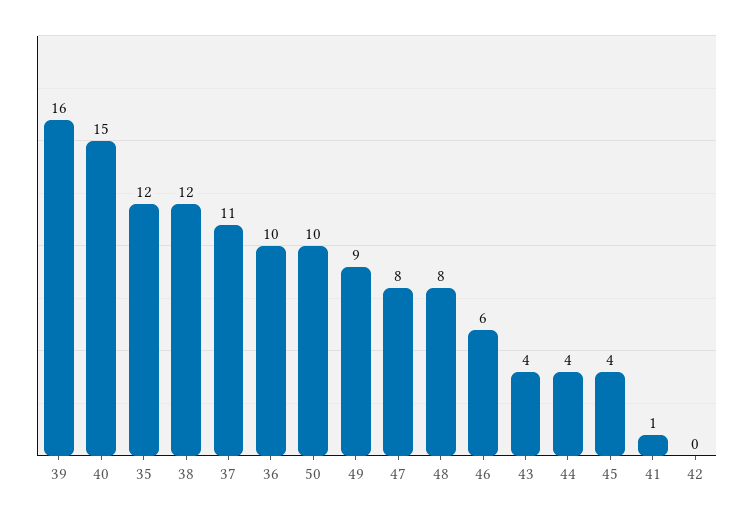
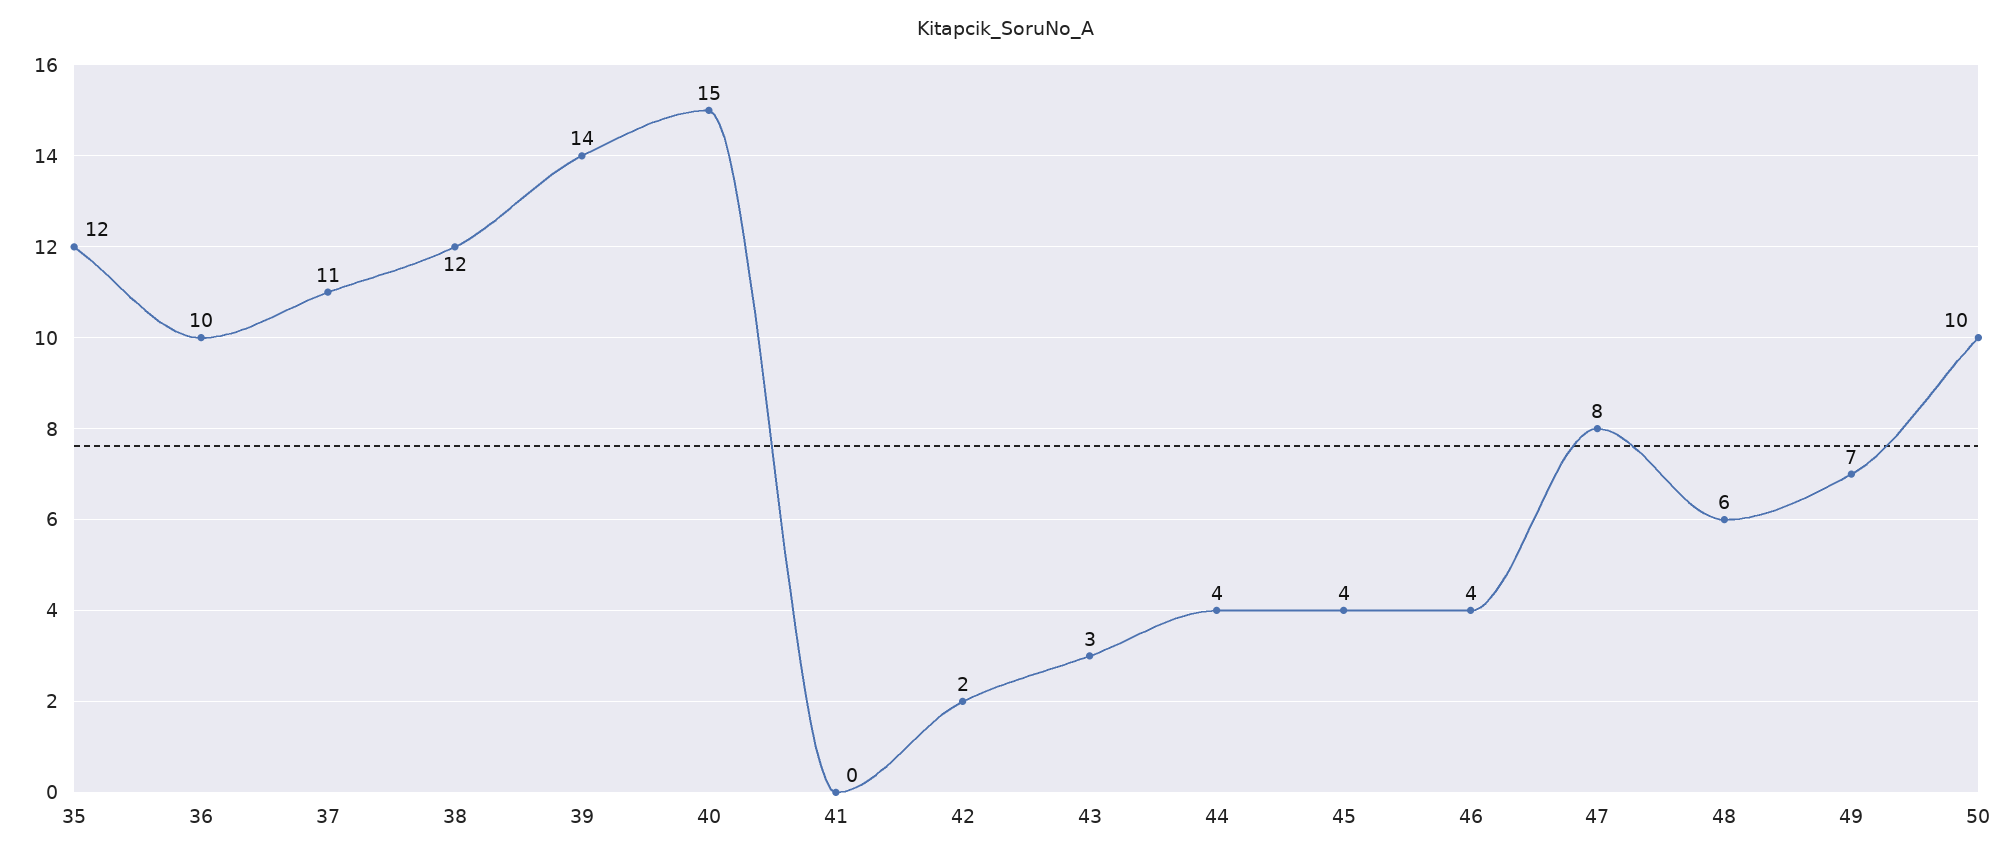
39: 16 -> 14
49: 9 -> 7
48: 8 -> 6
46: 6 -> 4
43: 4 -> 3
41: 1 -> 0
42: 0 -> 2

